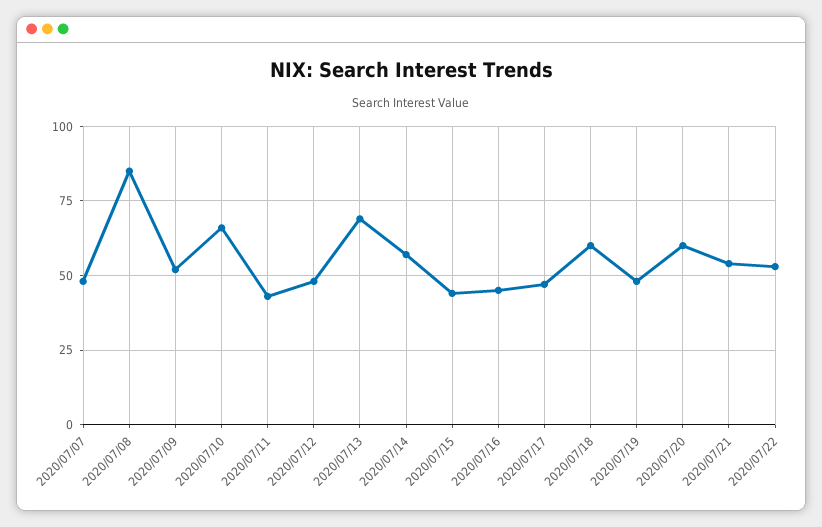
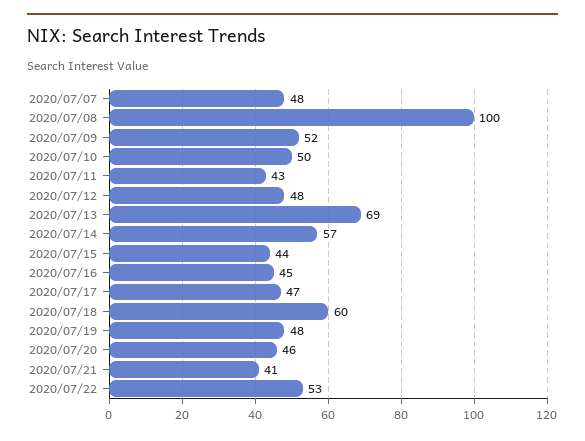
2020/07/08: 85 -> 100
2020/07/10: 65 -> 50
2020/07/20: 60 -> 46
2020/07/21: 55 -> 41

